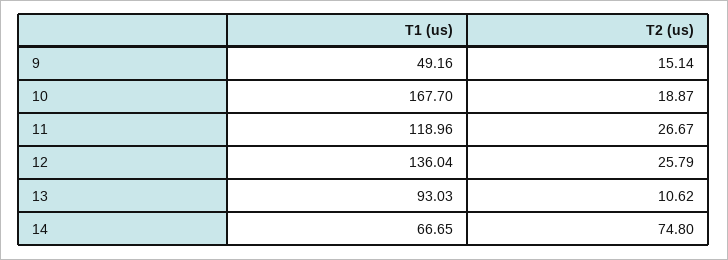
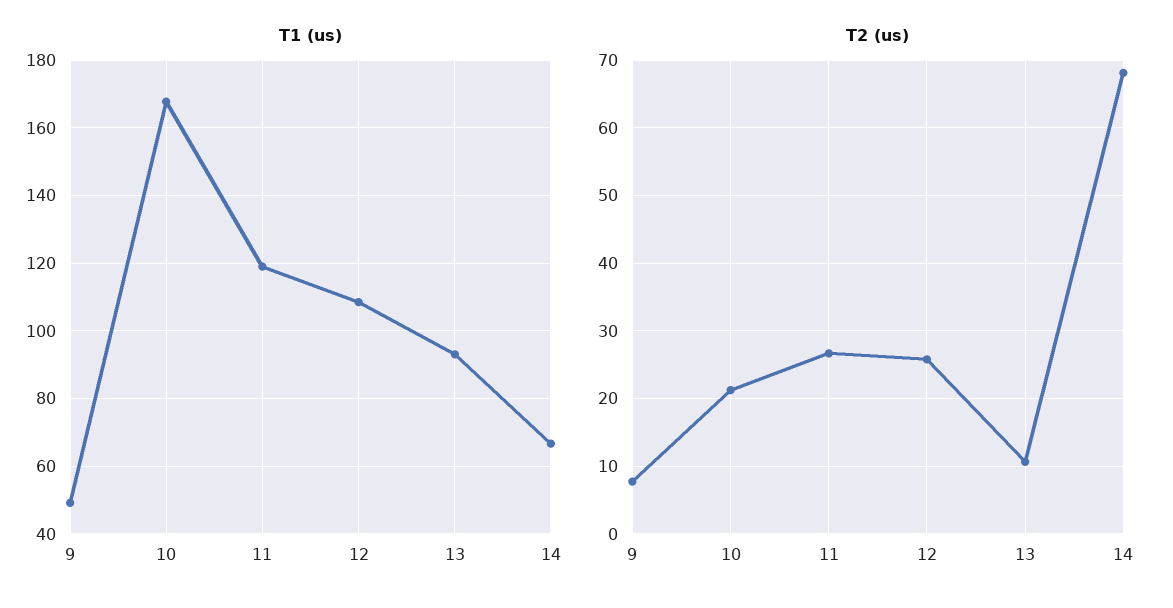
T2 (us), 9: 15.14 -> 8
T2 (us), 10: 18.87 -> 21
T1 (us), 12: 136.04 -> 108
T2 (us), 14: 74.8 -> 68

